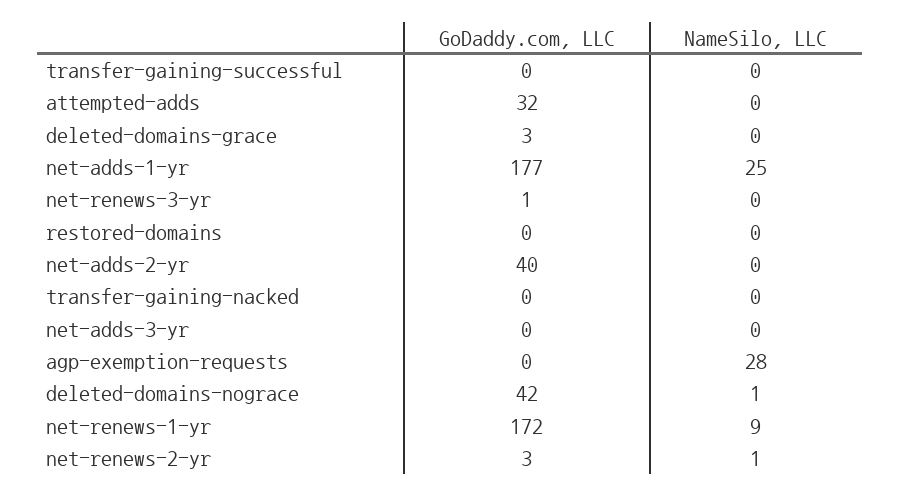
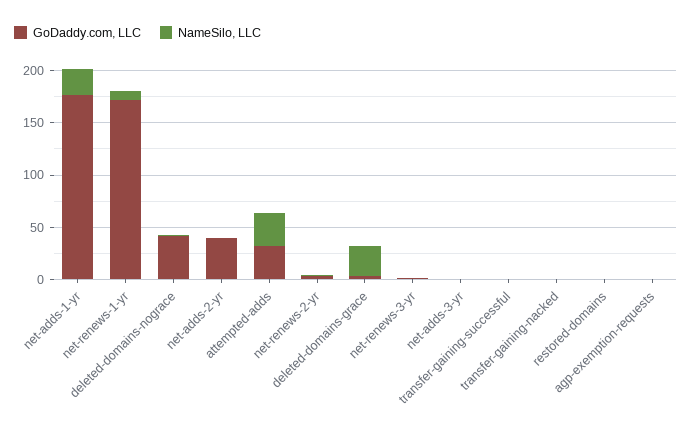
NameSilo, LLC, attempted-adds: 0 -> 30
NameSilo, LLC, deleted-domains-grace: 0 -> 30
NameSilo, LLC, agp-exemption-requests: 28 -> 0

